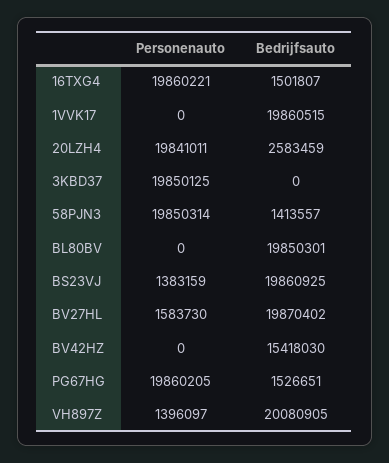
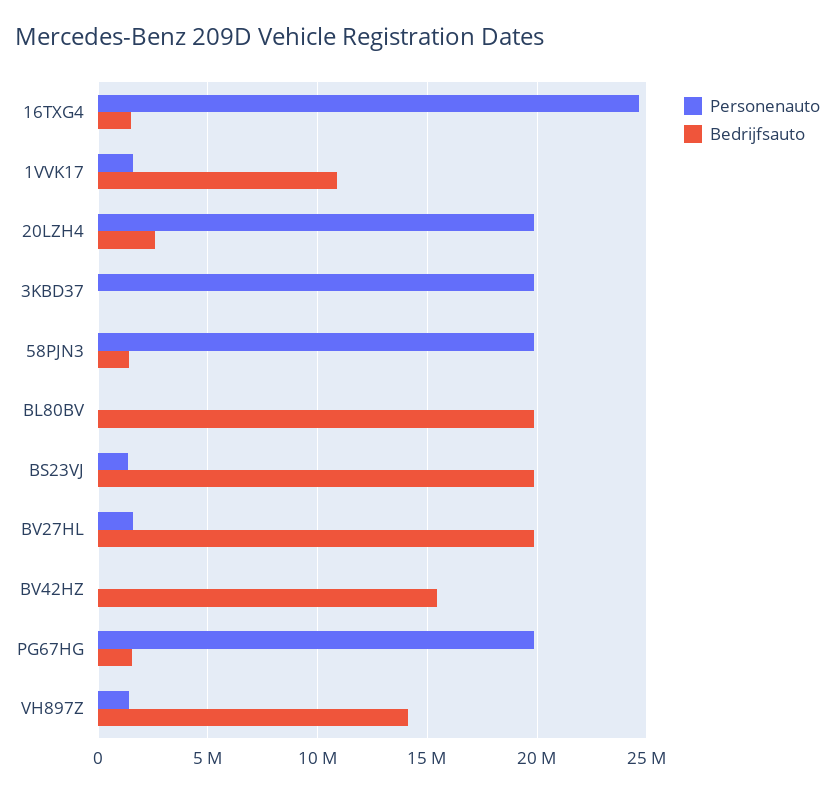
Personenauto, 16TXG4: 19860221 -> 24500000
Personenauto, 1VVK17: 0 -> 1500000
Bedrijfsauto, 1VVK17: 19860515 -> 11000000
Bedrijfsauto, VH897Z: 20080905 -> 14000000

